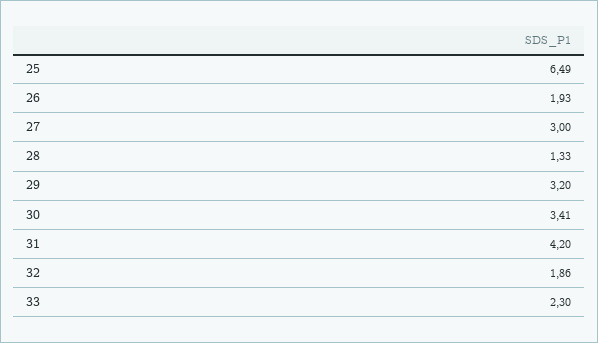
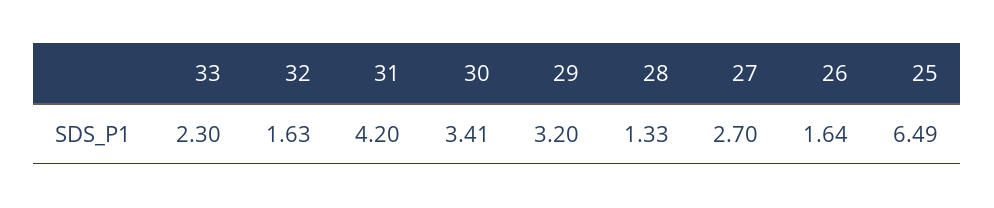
26: 1.93 -> 1.64
27: 3 -> 2.7
32: 1.86 -> 1.63

